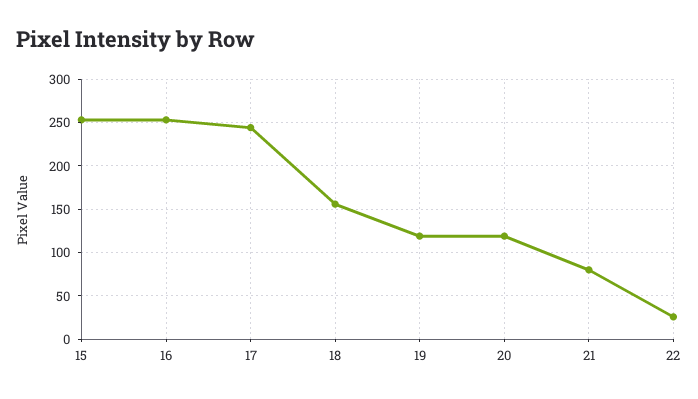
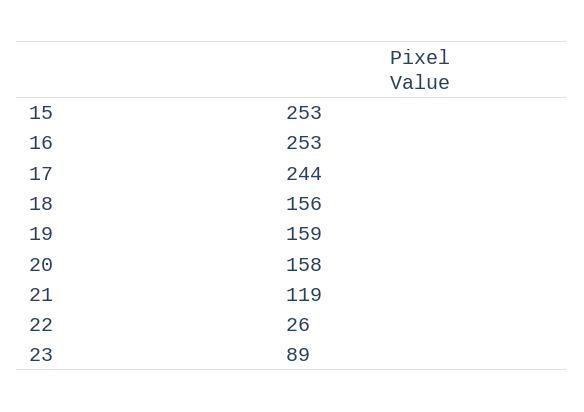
19: 120 -> 159
20: 120 -> 158
21: 80 -> 119
23: none -> 89

